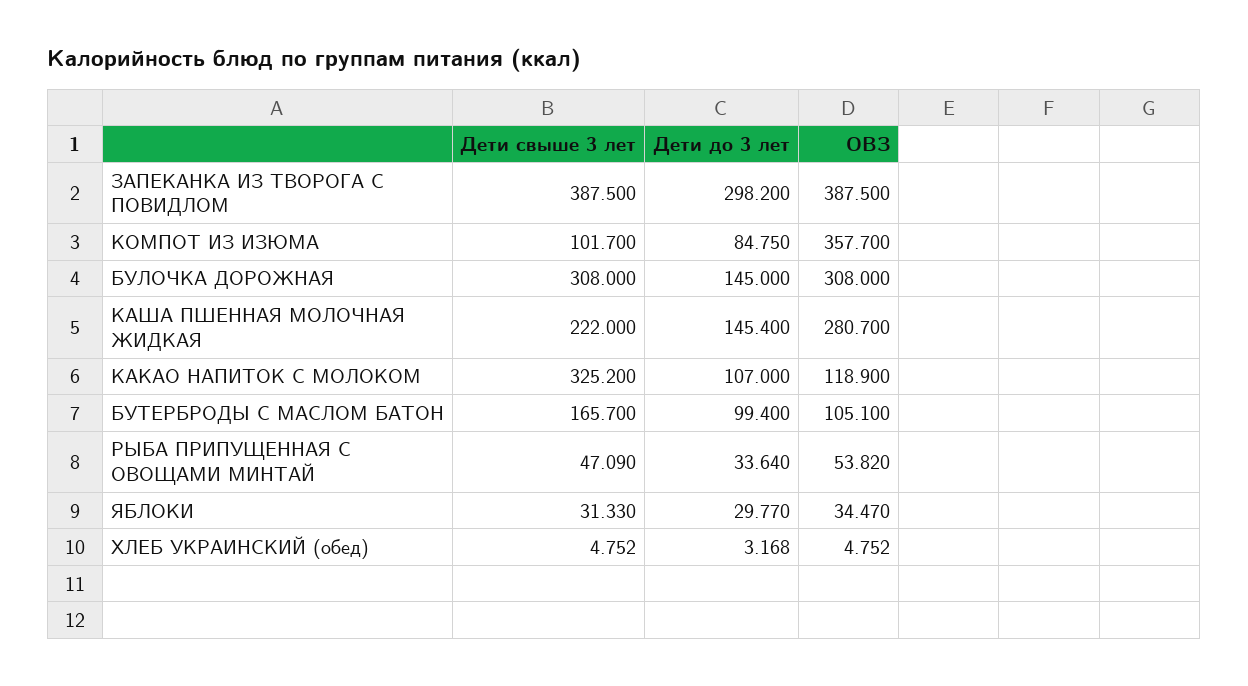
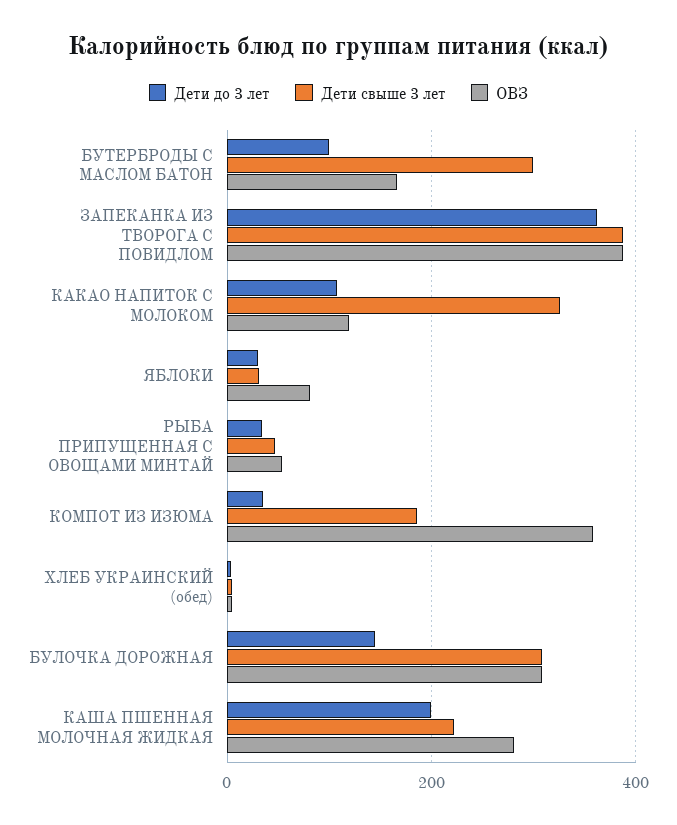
Дети до 3 лет, ЗАПЕКАНКА ИЗ ТВОРОГА С ПОВИДЛОМ: 298.2 -> 360
Дети свыше 3 лет, КОМПОТ ИЗ ИЗЮМА: 101.7 -> 180
Дети до 3 лет, КОМПОТ ИЗ ИЗЮМА: 84.75 -> 40
Дети до 3 лет, КАША ПШЕННАЯ МОЛОЧНАЯ ЖИДКАЯ: 145.4 -> 200
Дети свыше 3 лет, БУТЕРБРОДЫ С МАСЛОМ БАТОН: 165.7 -> 300
ОВЗ, БУТЕРБРОДЫ С МАСЛОМ БАТОН: 105.1 -> 160
ОВЗ, ЯБЛОКИ: 34.47 -> 80

